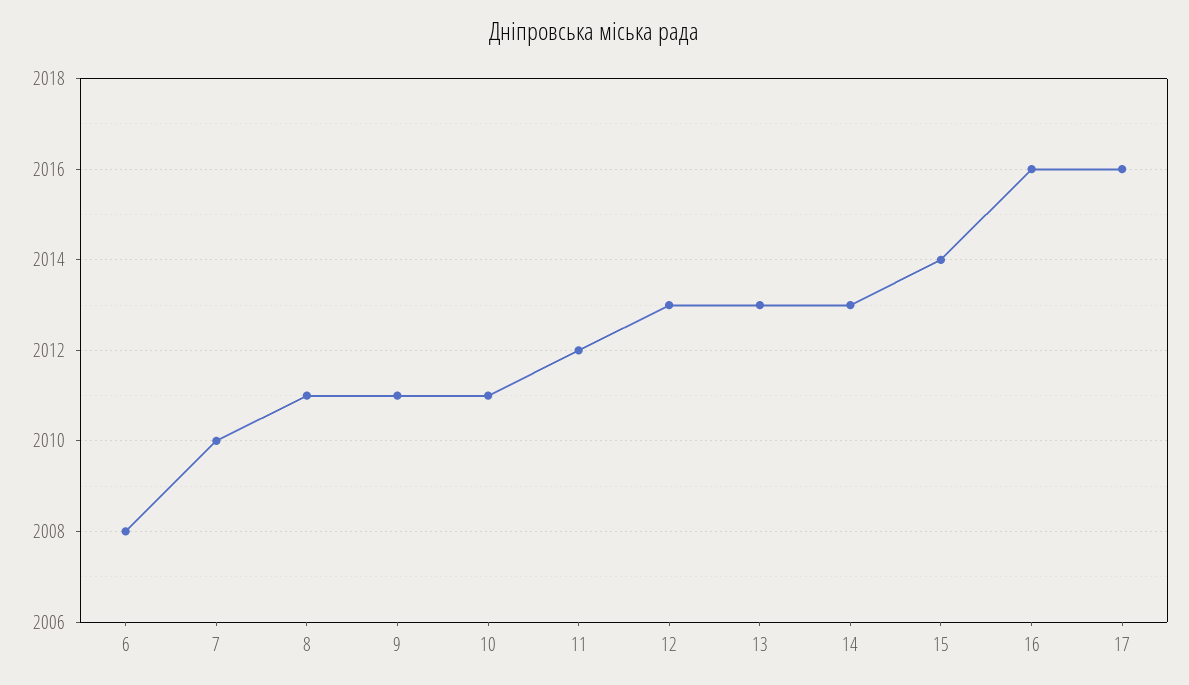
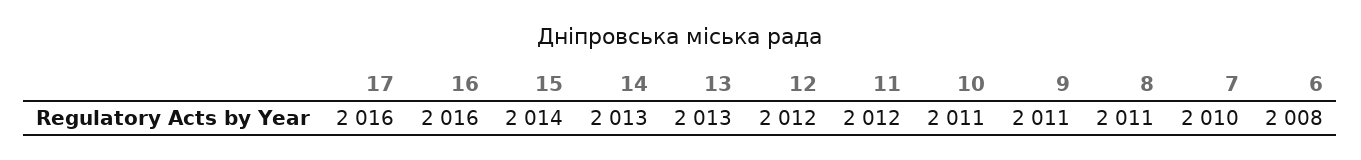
12: 2013 -> 2012

